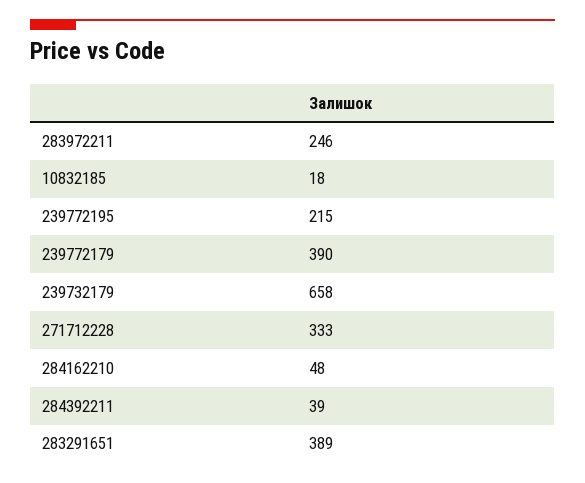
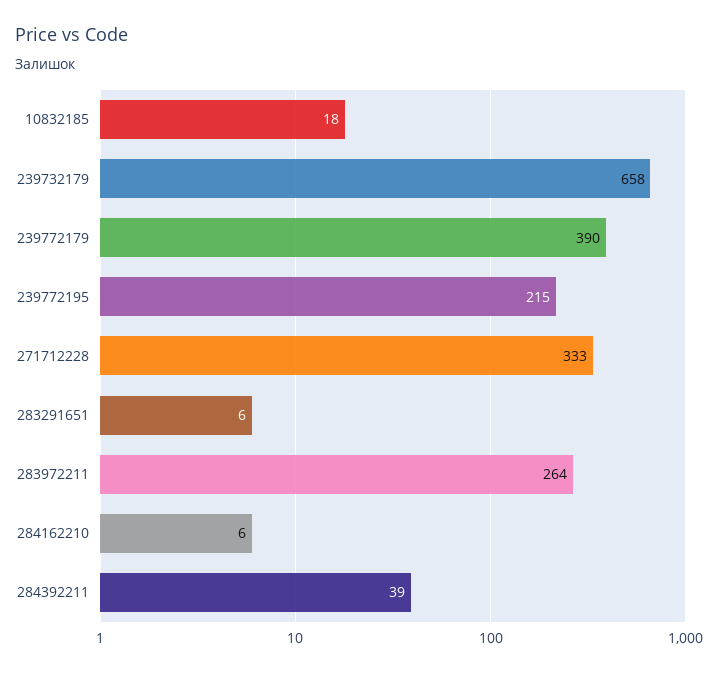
283972211: 246 -> 264
284162210: 48 -> 6
283291651: 389 -> 6

